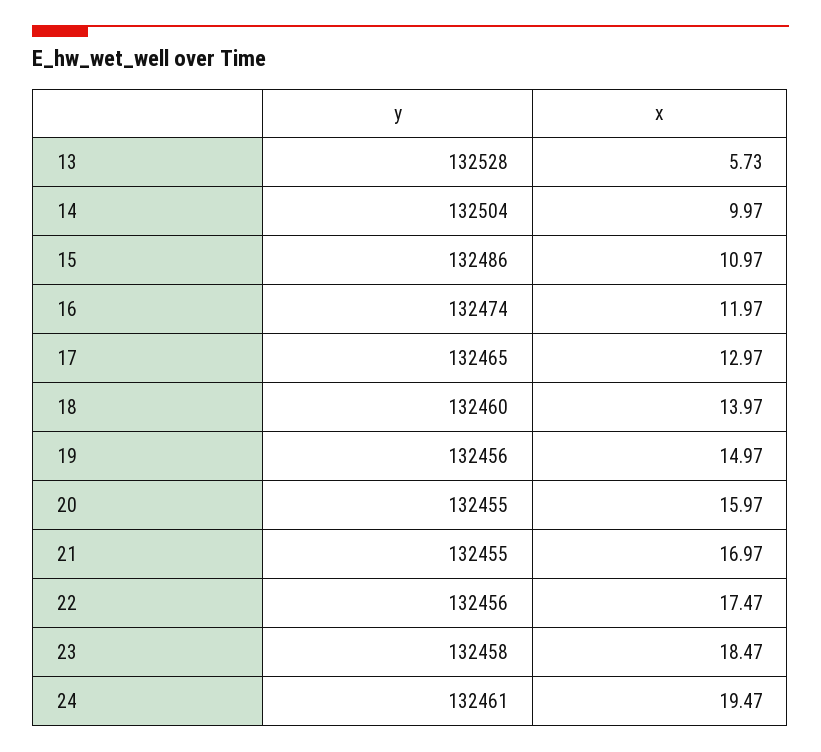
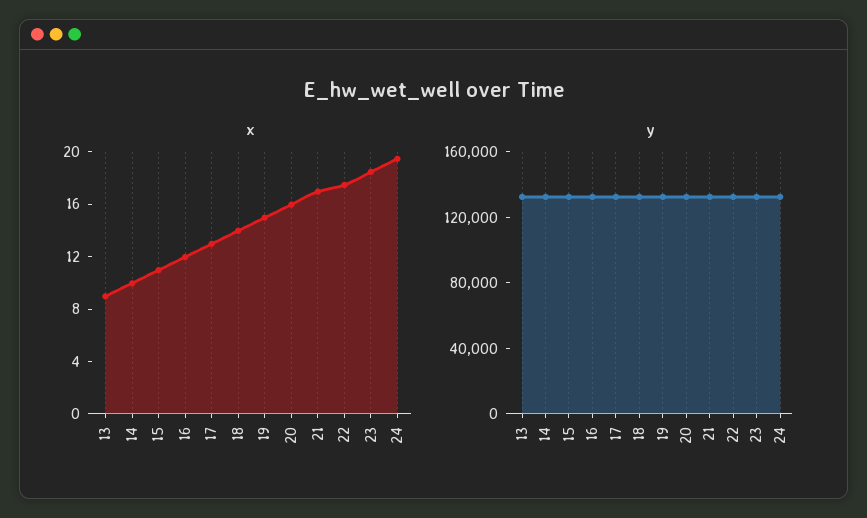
x, 13: 5.73 -> 9

